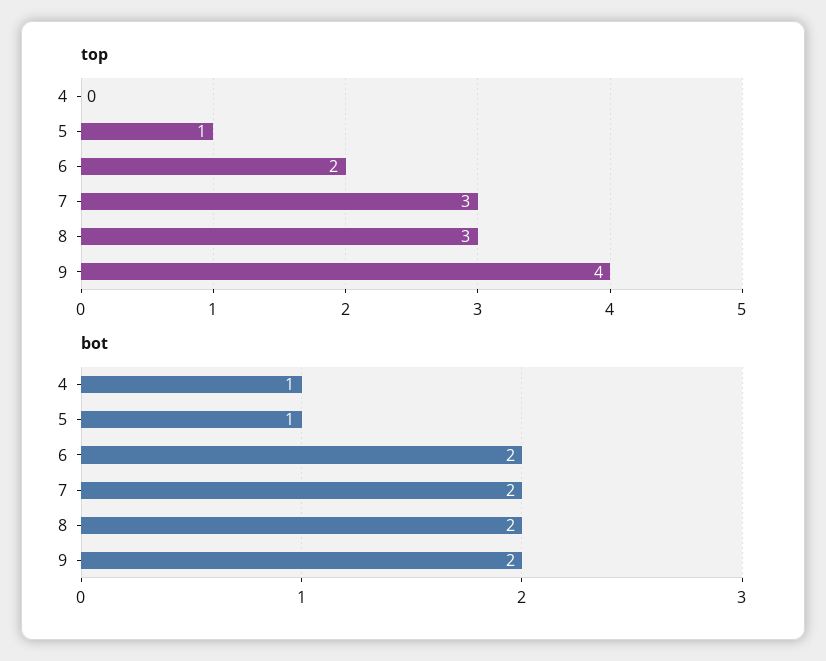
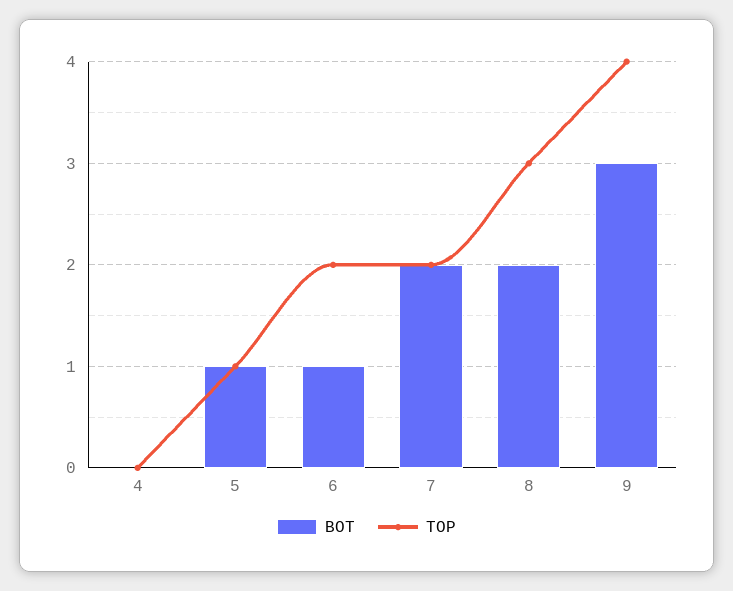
top, 7: 3 -> 2
bot, 4: 1 -> 0
bot, 6: 2 -> 1
bot, 9: 2 -> 3

